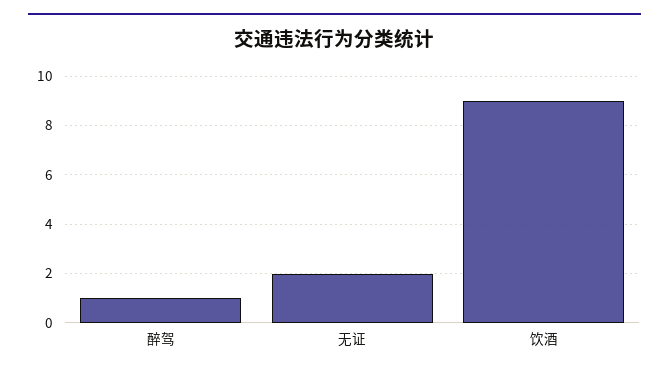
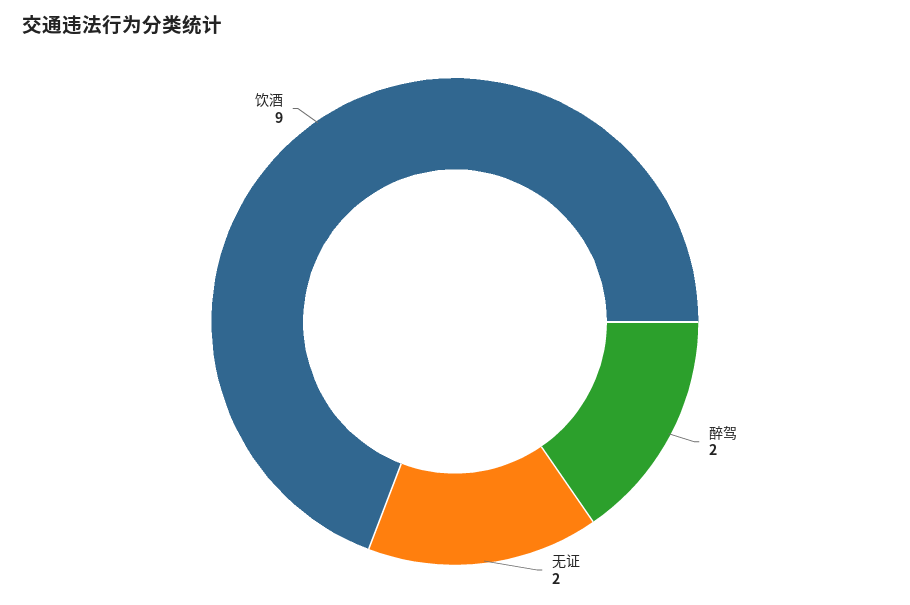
醉驾: 1 -> 2

